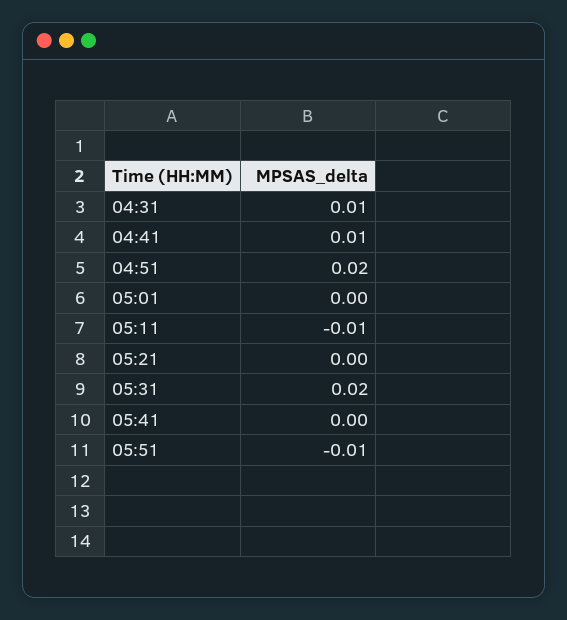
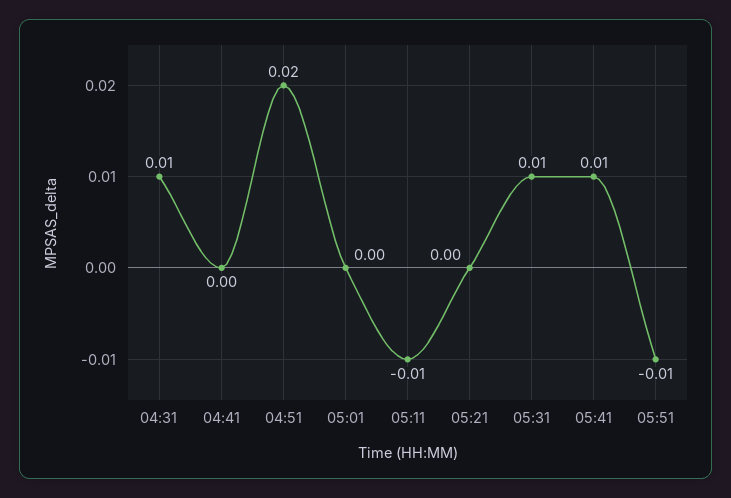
04:41: 0.01 -> 0
05:31: 0.02 -> 0.01
05:41: 0 -> 0.01

